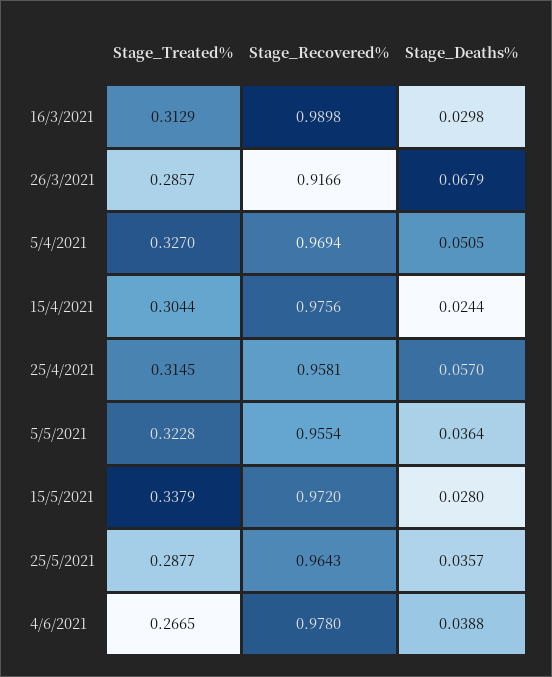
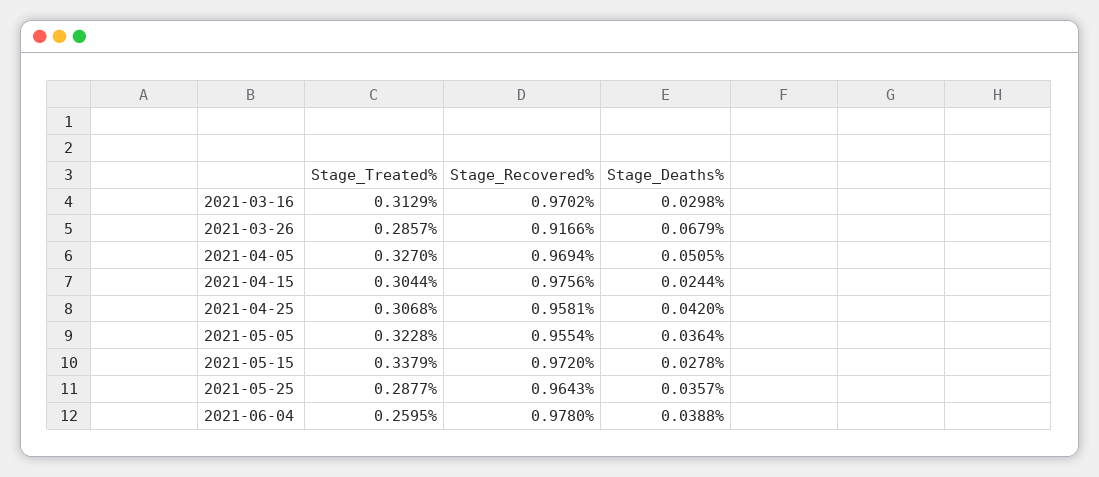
Stage_Recovered%, 16/3/2021: 0.9898 -> 0.9702
Stage_Treated%, 25/4/2021: 0.3145 -> 0.3068
Stage_Deaths%, 25/4/2021: 0.057 -> 0.042
Stage_Deaths%, 15/5/2021: 0.028 -> 0.0278
Stage_Treated%, 4/6/2021: 0.2665 -> 0.2595

